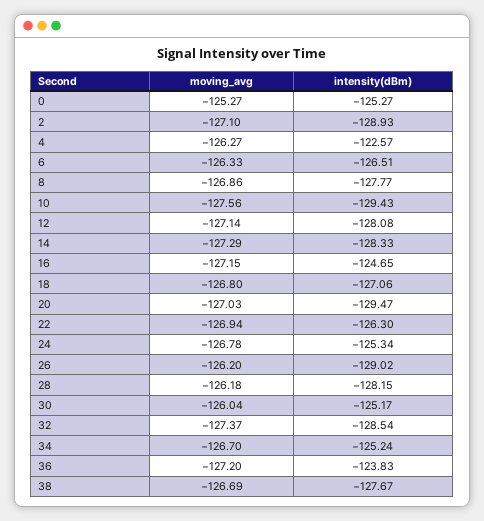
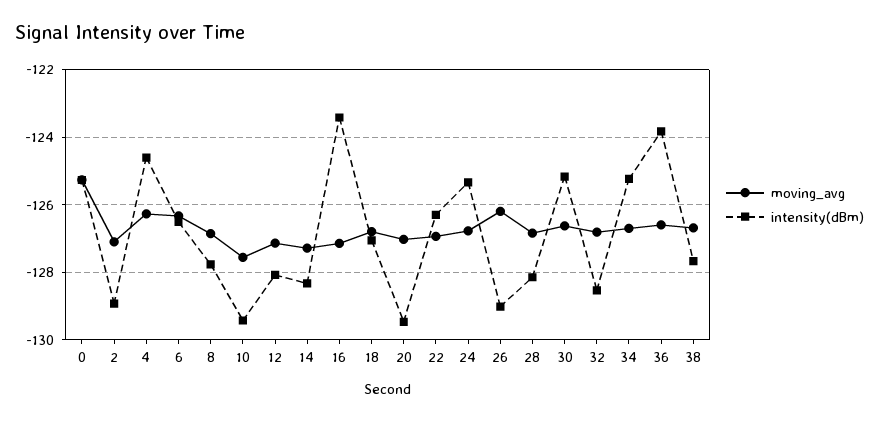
intensity(dBm), 4: -122.57 -> -124.6
intensity(dBm), 16: -124.65 -> -123.4
moving_avg, 28: -126.18 -> -126.8
moving_avg, 30: -126.04 -> -126.6
moving_avg, 32: -127.37 -> -126.8
moving_avg, 36: -127.2 -> -126.6

